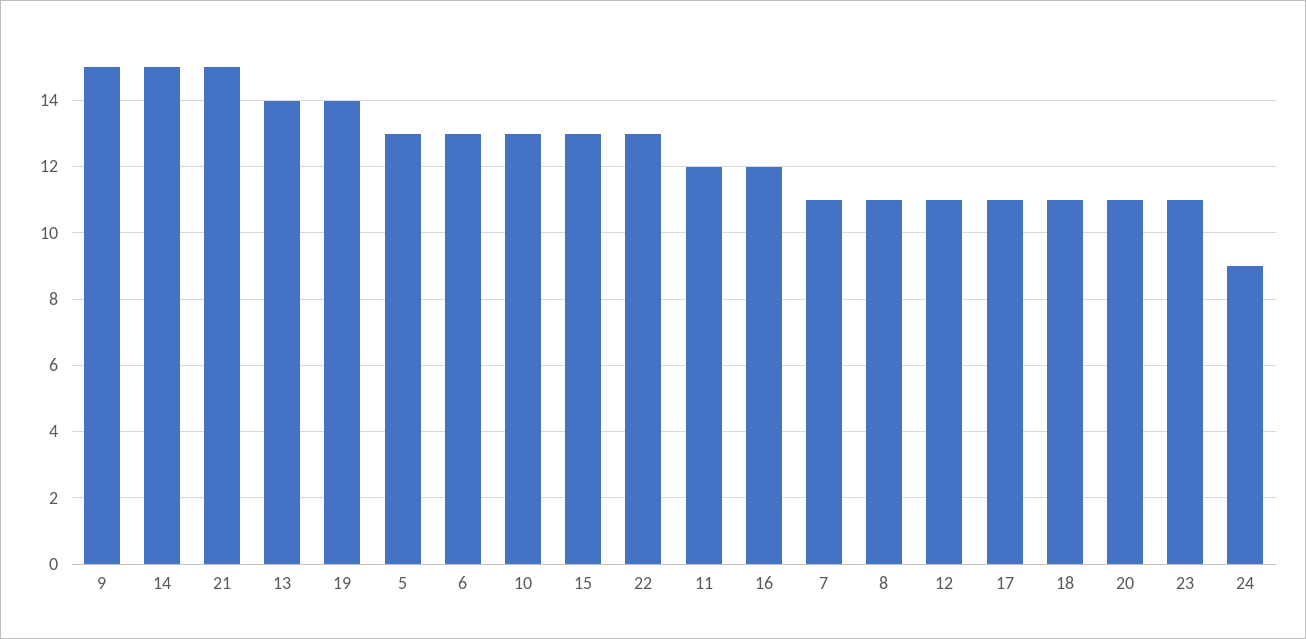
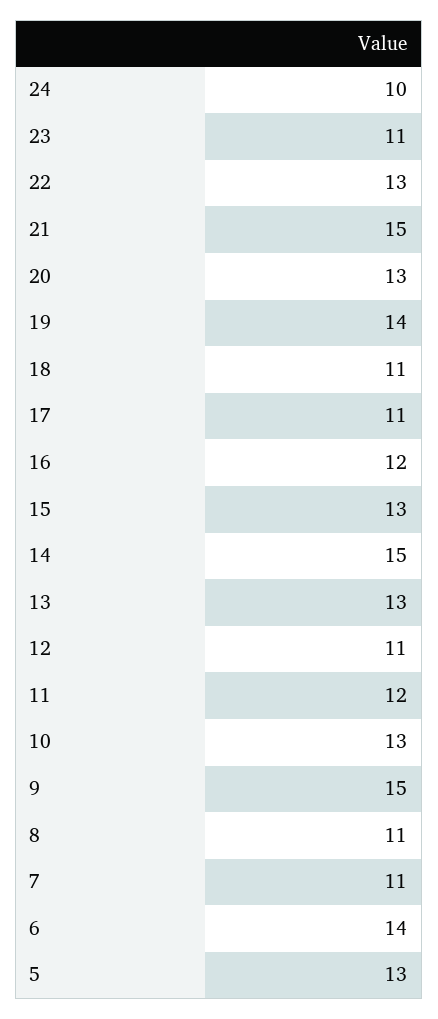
13: 14 -> 13
6: 13 -> 14
20: 11 -> 13
24: 9 -> 10

